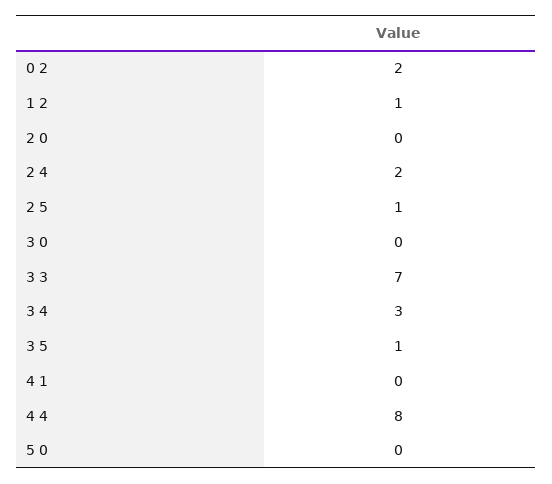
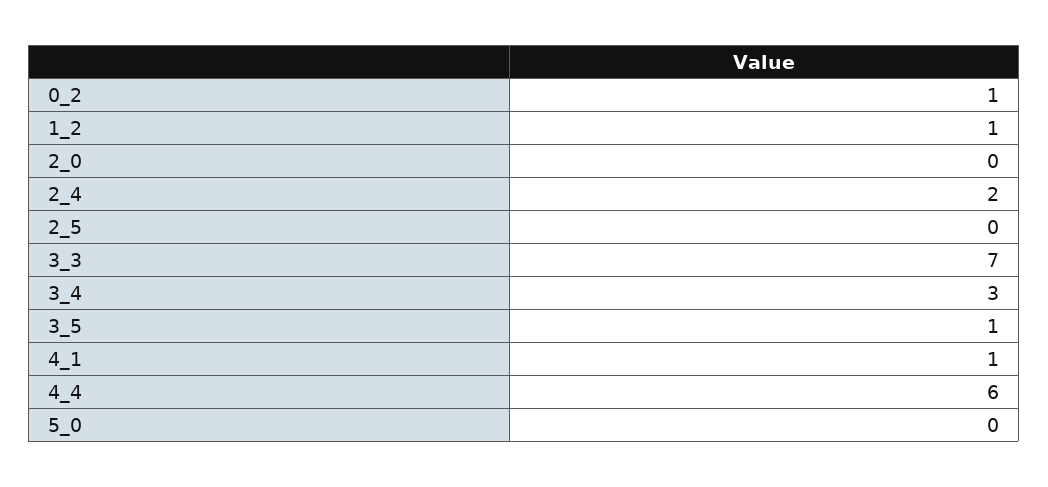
0 2: 2 -> 1
2 5: 1 -> 0
3 0: 0 -> none
4 1: 0 -> 1
4 4: 8 -> 6

